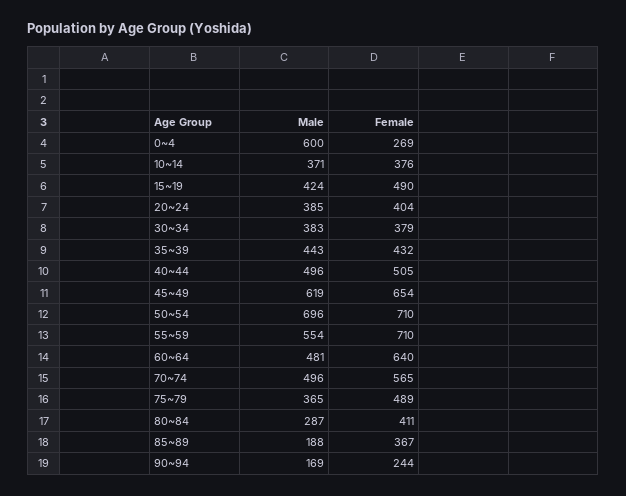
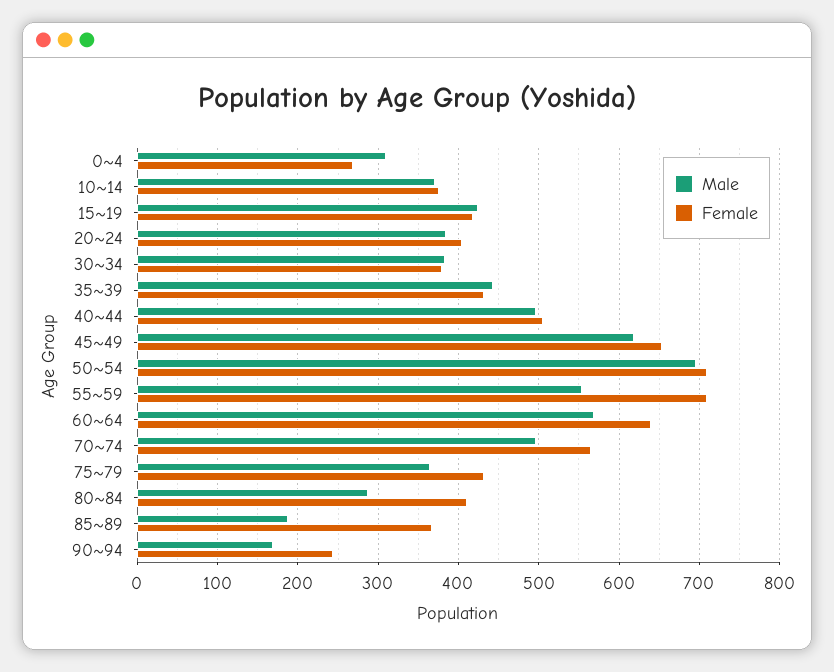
Male, 0~4: 600 -> 310
Female, 15~19: 490 -> 420
Male, 60~64: 481 -> 570
Female, 75~79: 489 -> 430

